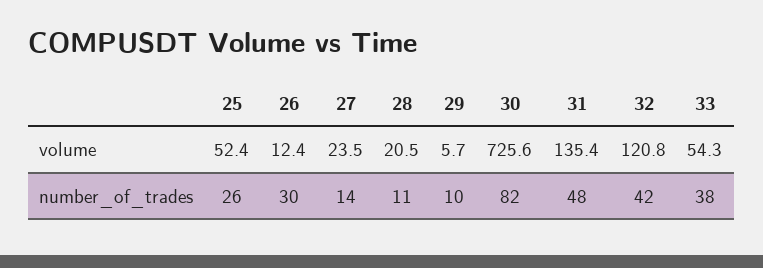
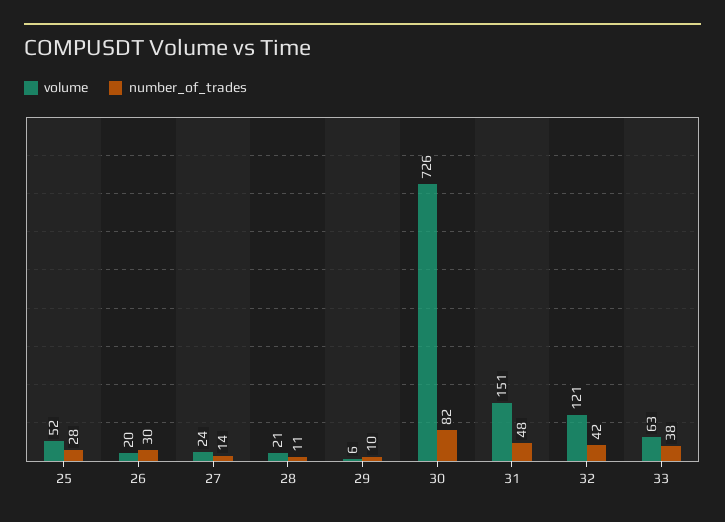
volume, 26: 12.4 -> 20
volume, 31: 135.4 -> 151
volume, 33: 54.3 -> 63
number_of_trades, 25: 26 -> 28

